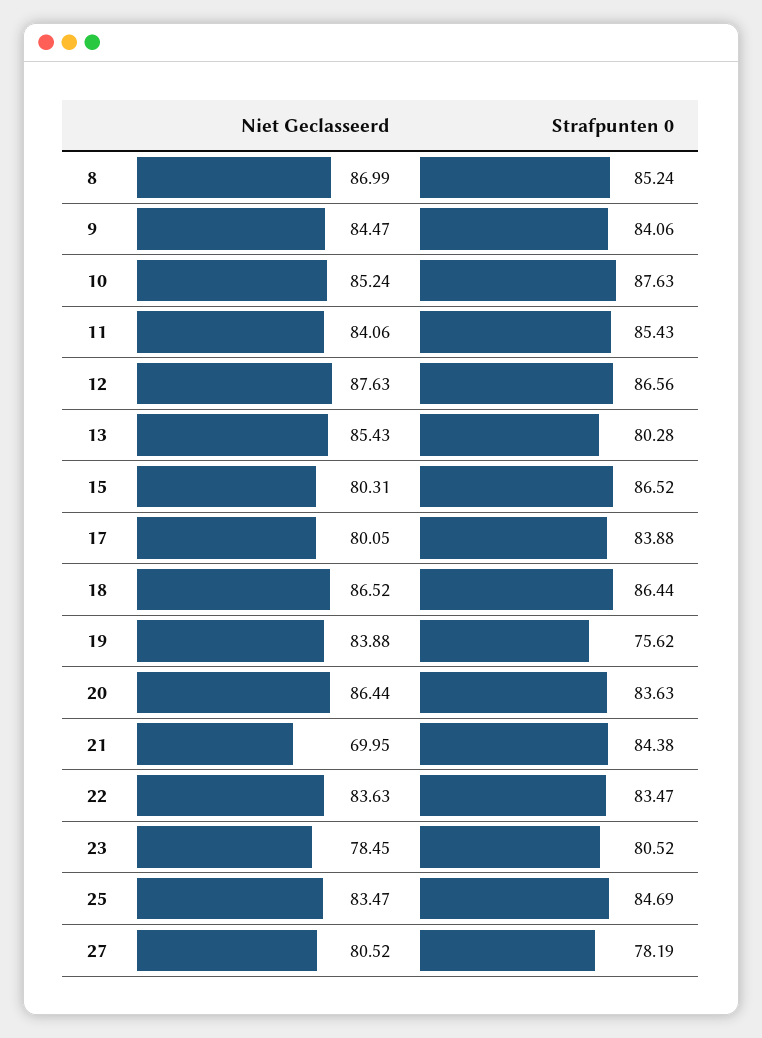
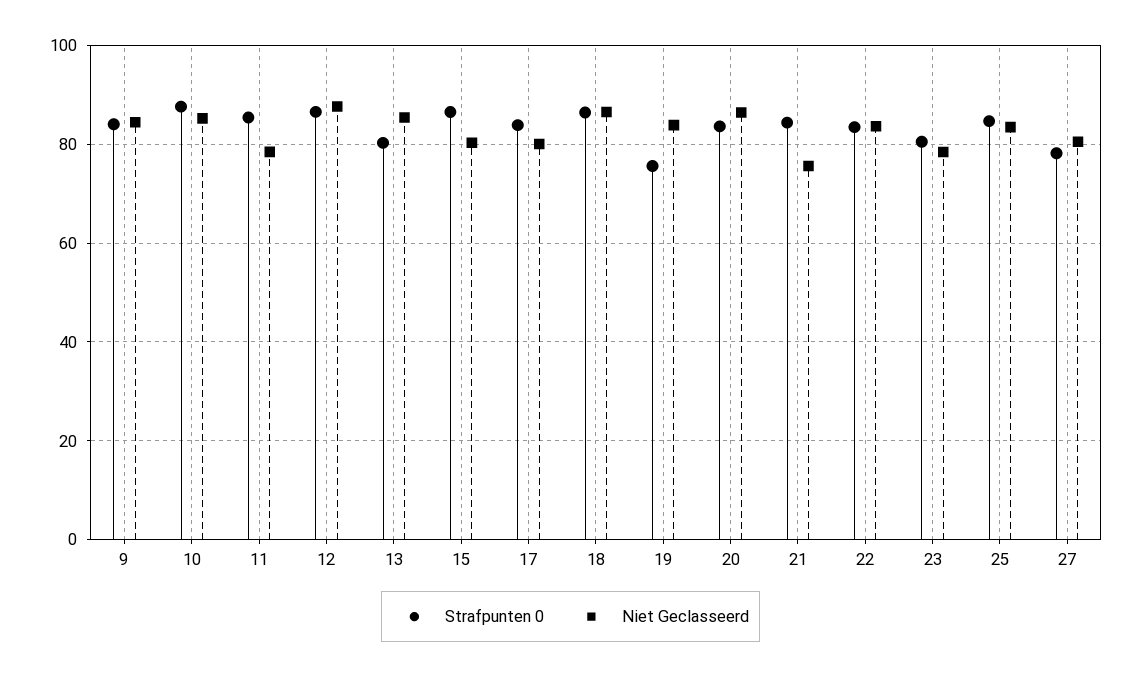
Niet Geclasseerd, 8: 86.99 -> none
Strafpunten 0, 8: 85.24 -> none
Niet Geclasseerd, 11: 84.06 -> 78
Niet Geclasseerd, 21: 69.95 -> 76

